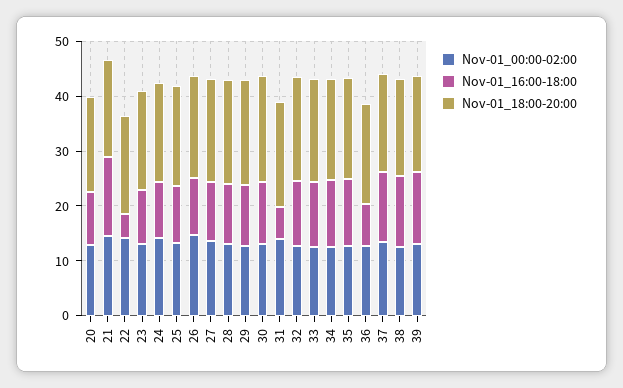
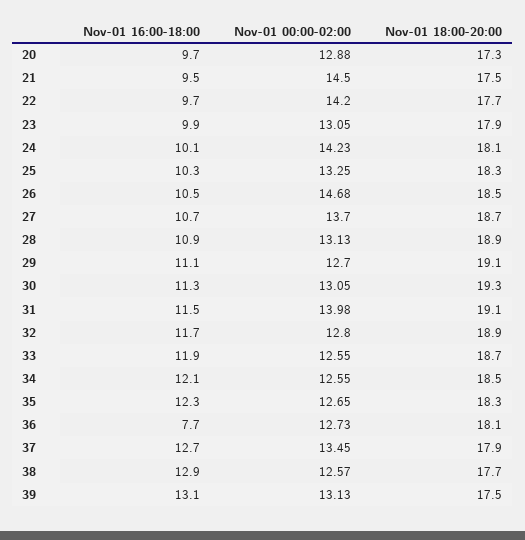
Nov-01_16:00-18:00, 21: 14 -> 9.5
Nov-01_16:00-18:00, 22: 4 -> 9.7
Nov-01_16:00-18:00, 31: 6 -> 11.5

